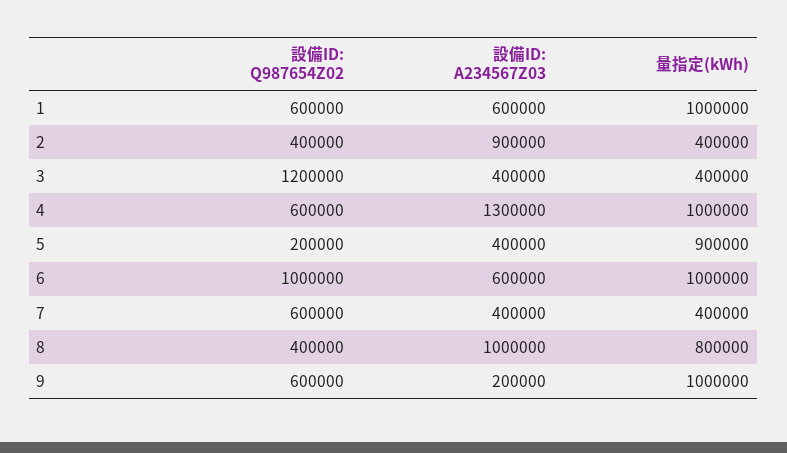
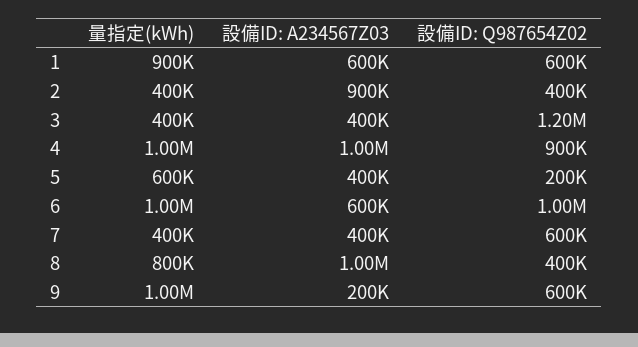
量指定(kWh), 1: 1000000 -> 900000
設備ID: Q987654Z02, 4: 600000 -> 900000
設備ID: A234567Z03, 4: 1300000 -> 1000000
量指定(kWh), 5: 900000 -> 600000

